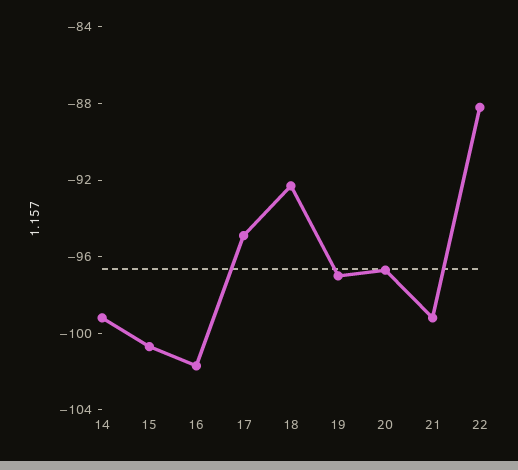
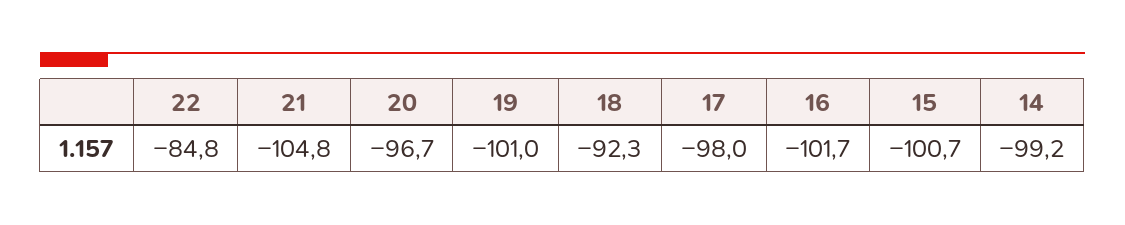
17: -95 -> -98
19: -97 -> -101
21: -99 -> -104.8
22: -88 -> -84.8

